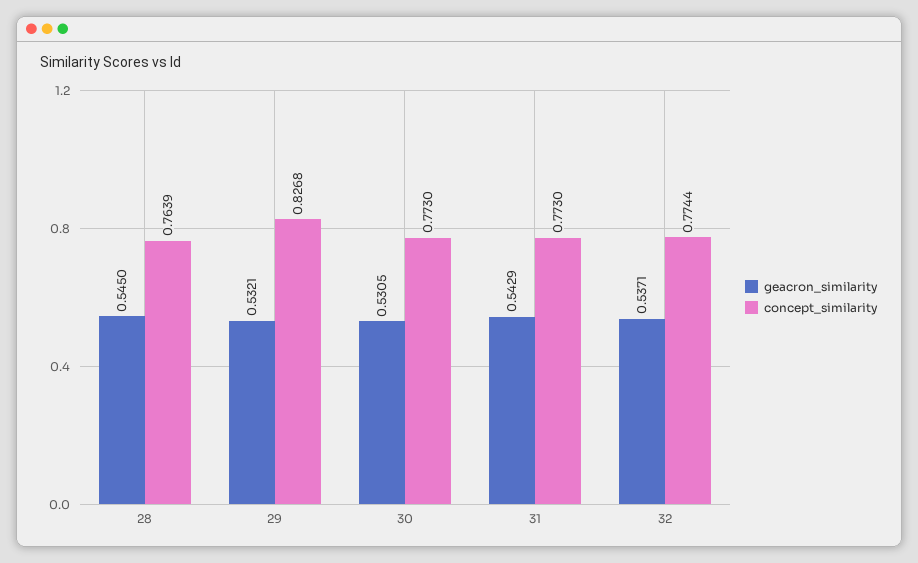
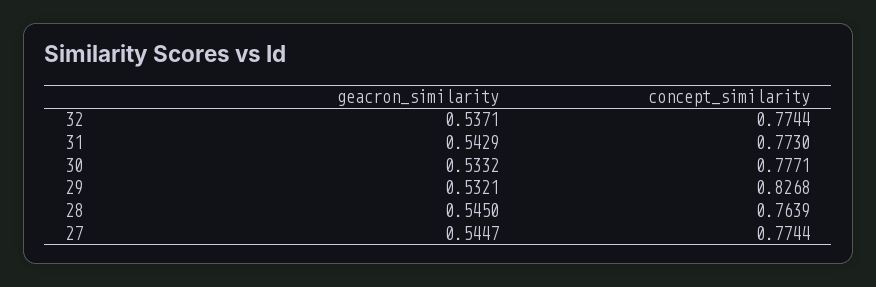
geacron_similarity, 30: 0.5305 -> 0.5332
concept_similarity, 30: 0.773 -> 0.7771
geacron_similarity, 27: none -> 0.5447
concept_similarity, 27: none -> 0.7744

